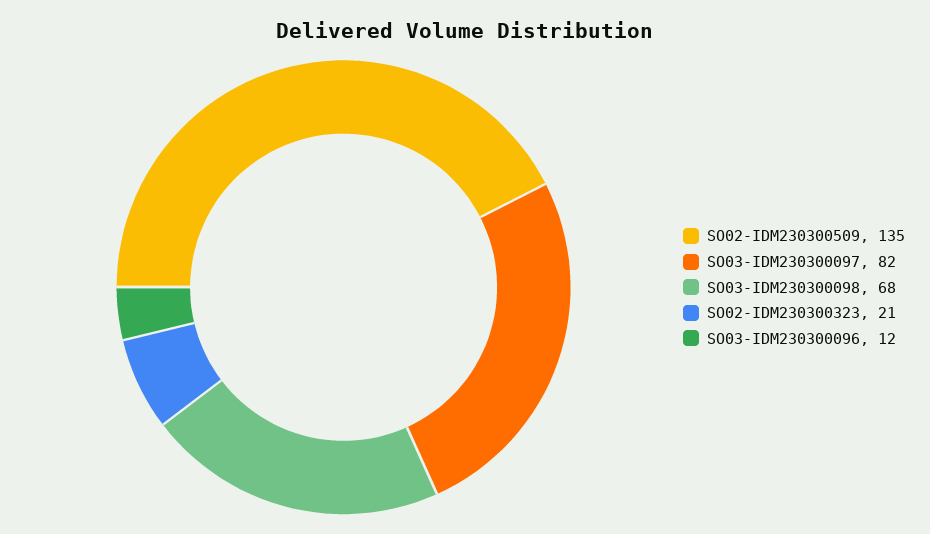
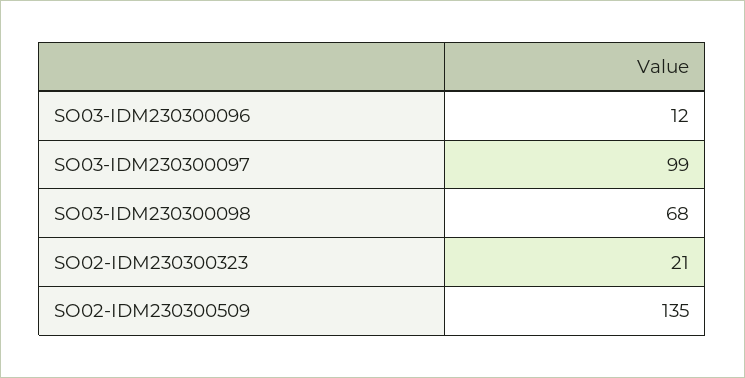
SO03-IDM230300097: 82 -> 99

